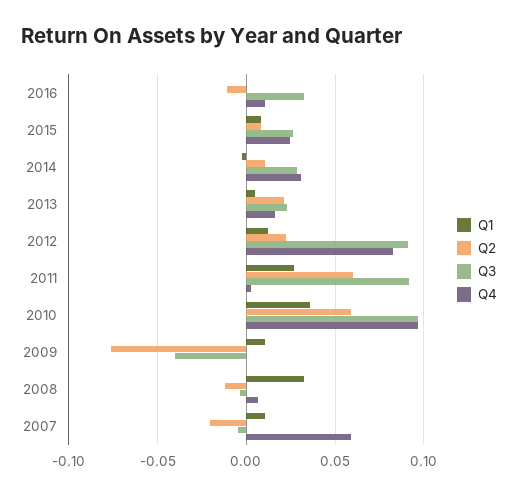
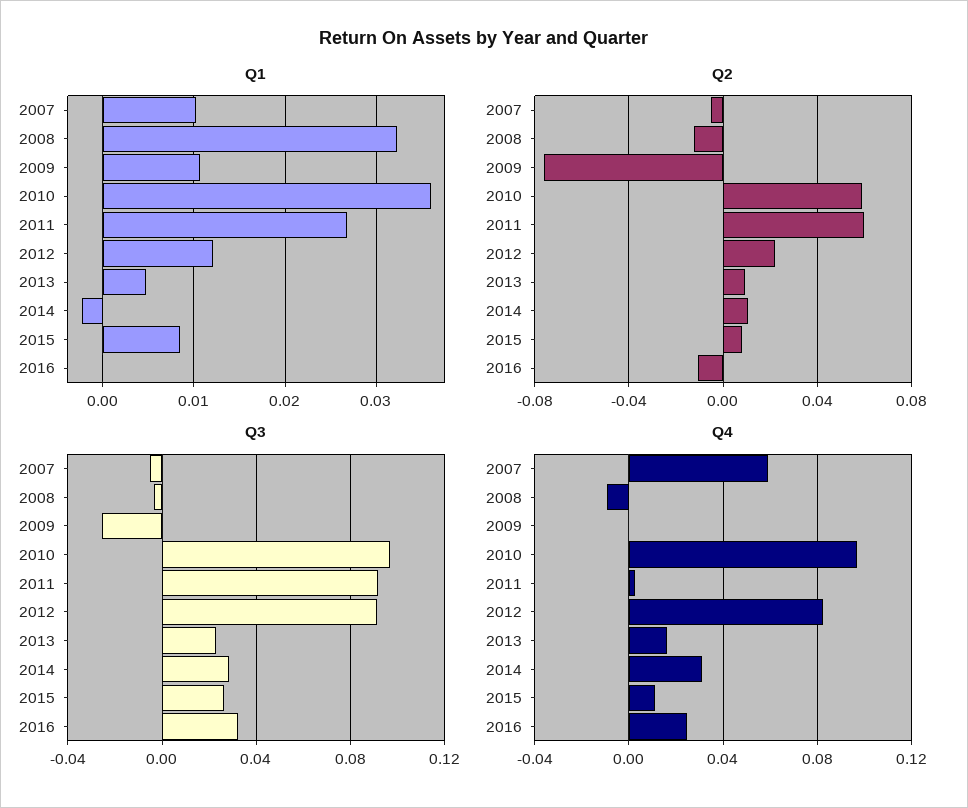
Q4, 2016: 0.01 -> 0.025
Q4, 2015: 0.025 -> 0.01
Q2, 2013: 0.02 -> 0.01
Q3, 2009: -0.04 -> -0.025
Q4, 2008: 0.005 -> -0.01
Q2, 2007: -0.02 -> -0.005

